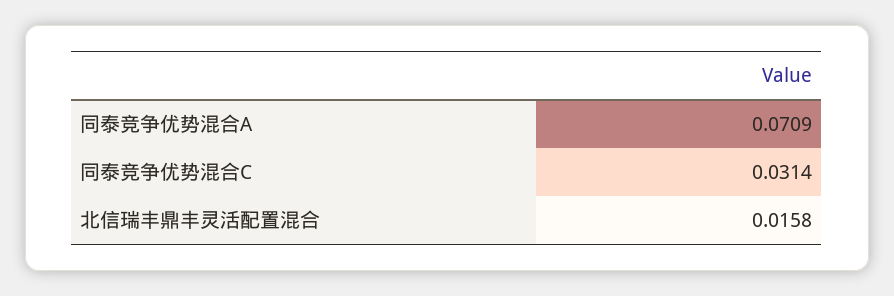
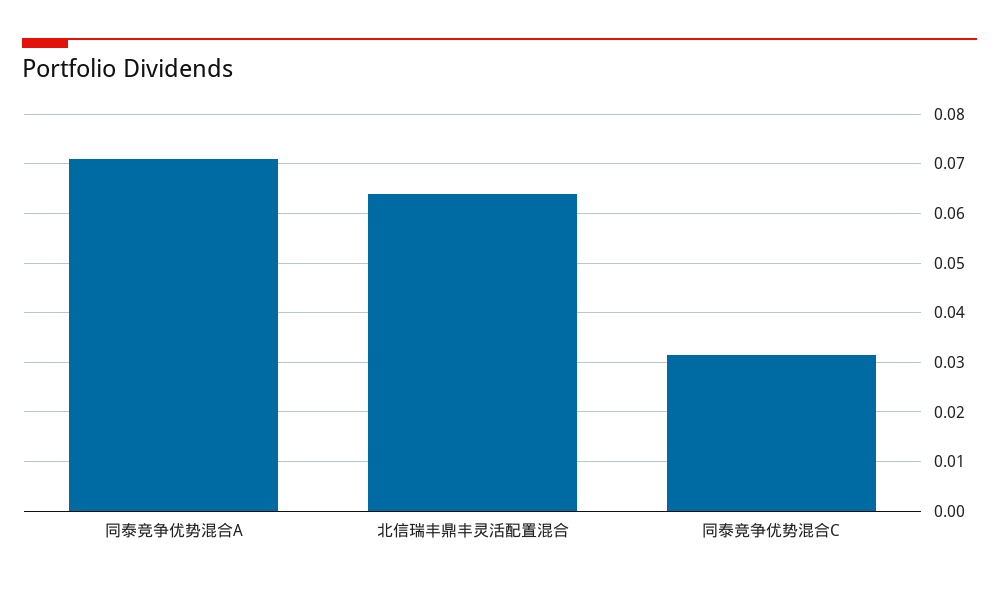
北信瑞丰鼎丰灵活配置混合: 0.0158 -> 0.064

